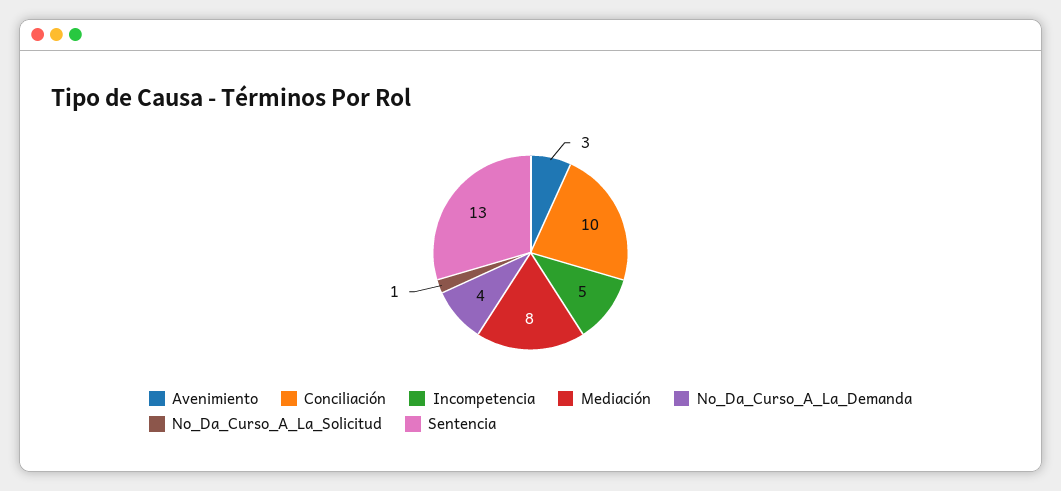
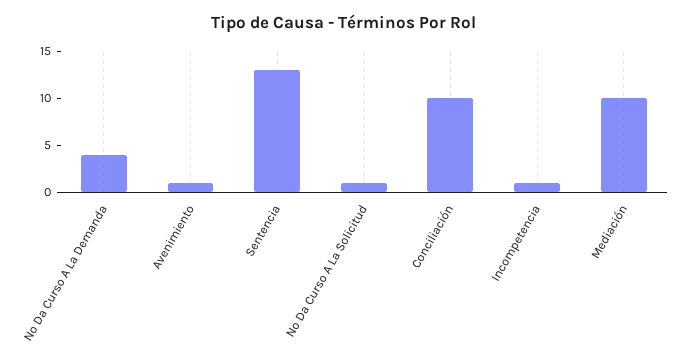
Avenimiento: 3 -> 1
Incompetencia: 5 -> 1
Mediación: 8 -> 10

